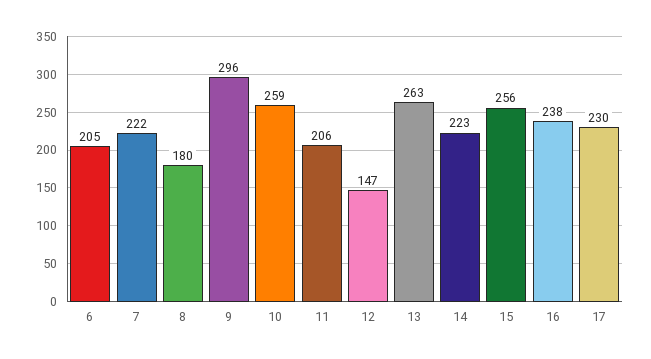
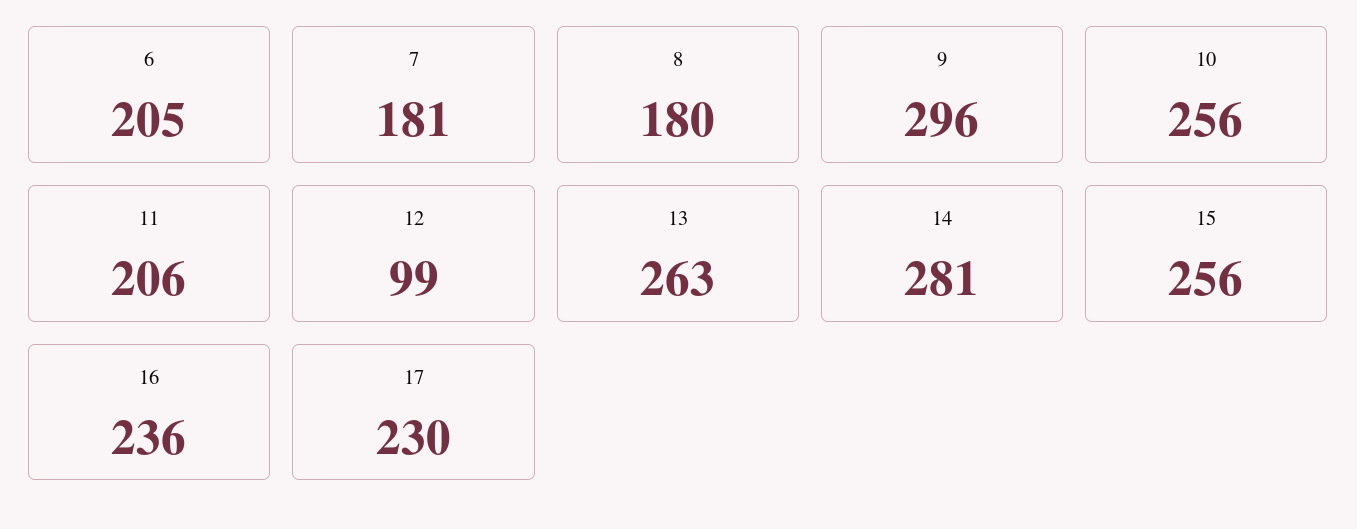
7: 222 -> 181
10: 259 -> 256
12: 147 -> 99
14: 223 -> 281
16: 238 -> 236

